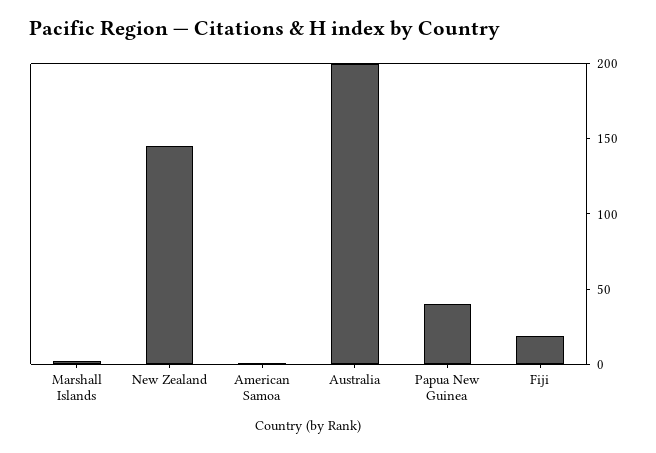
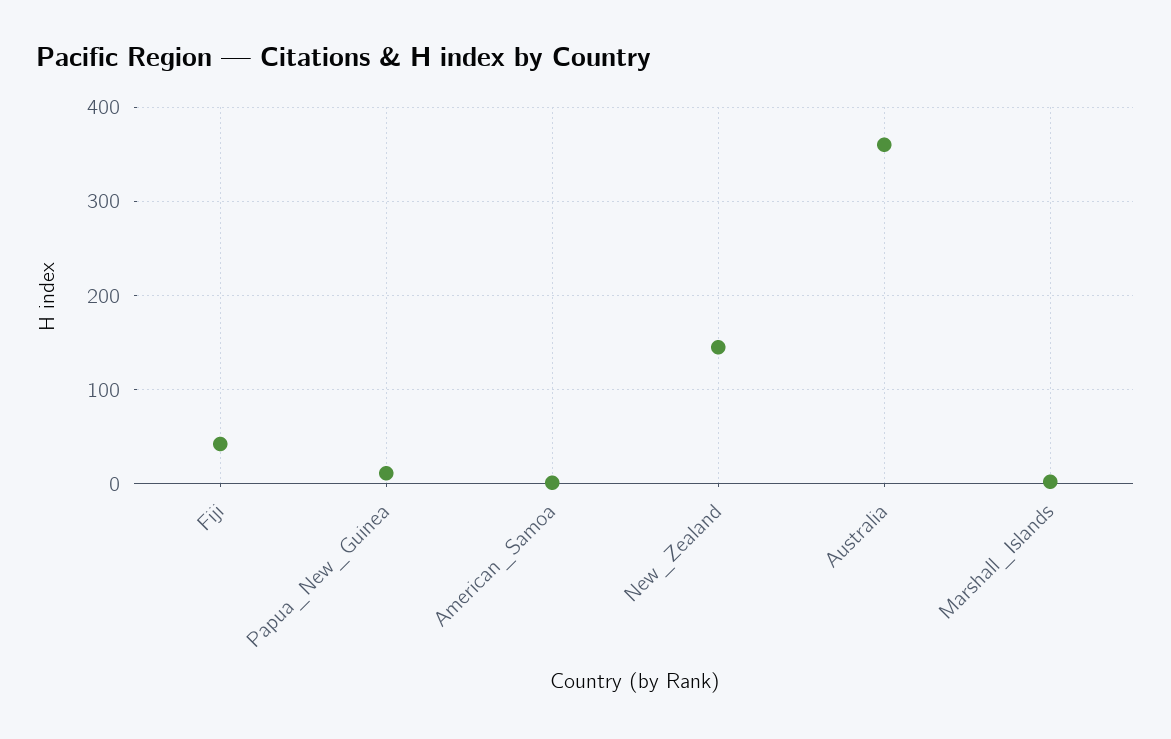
Australia: 200 -> 360
Papua New Guinea: 40 -> 10
Fiji: 20 -> 40

